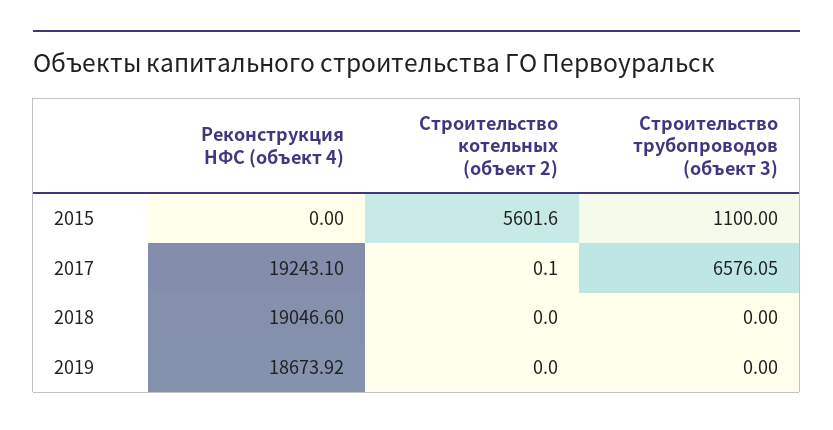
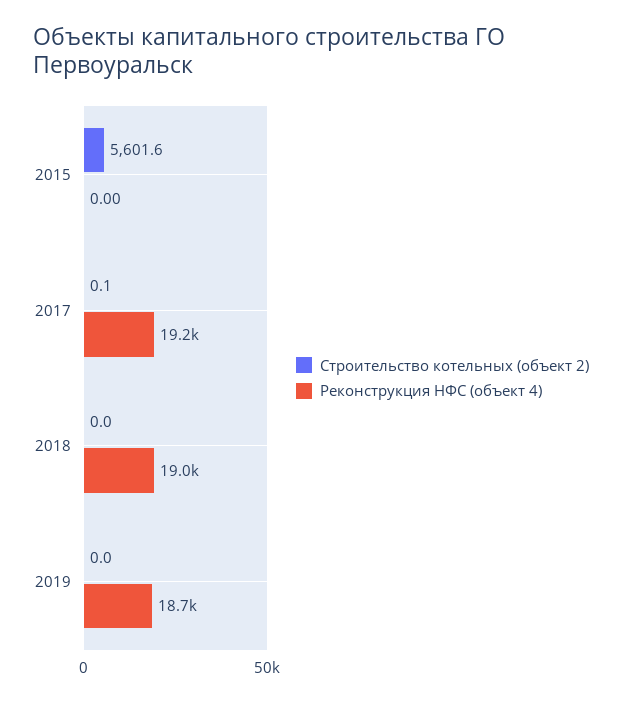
Строительство трубопроводов (объект 3), 2015: 1100 -> none
Строительство трубопроводов (объект 3), 2017: 6576.05 -> none
Строительство трубопроводов (объект 3), 2018: 0 -> none
Строительство трубопроводов (объект 3), 2019: 0 -> none

